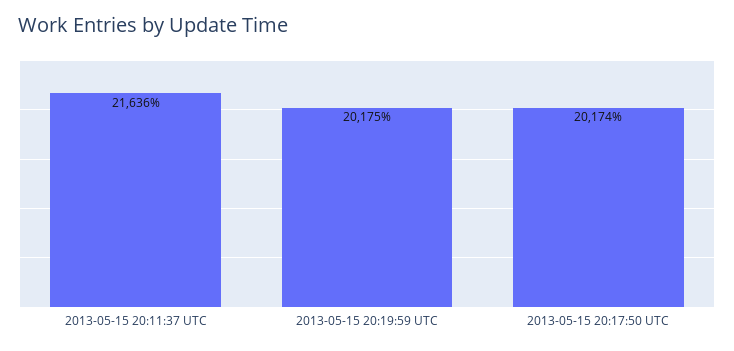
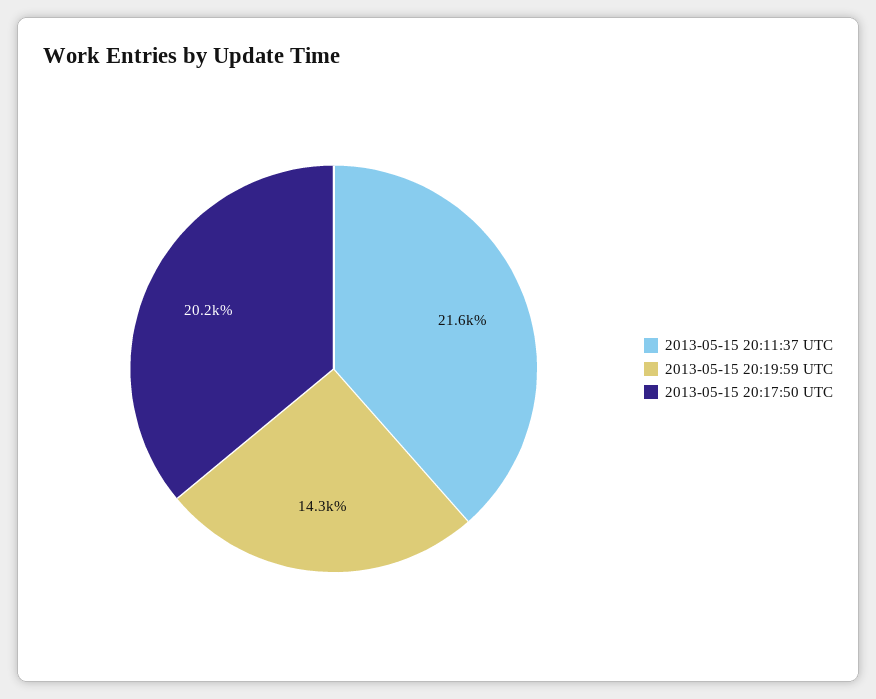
2013-05-15 20:19:59 UTC: 20175 -> 14300

